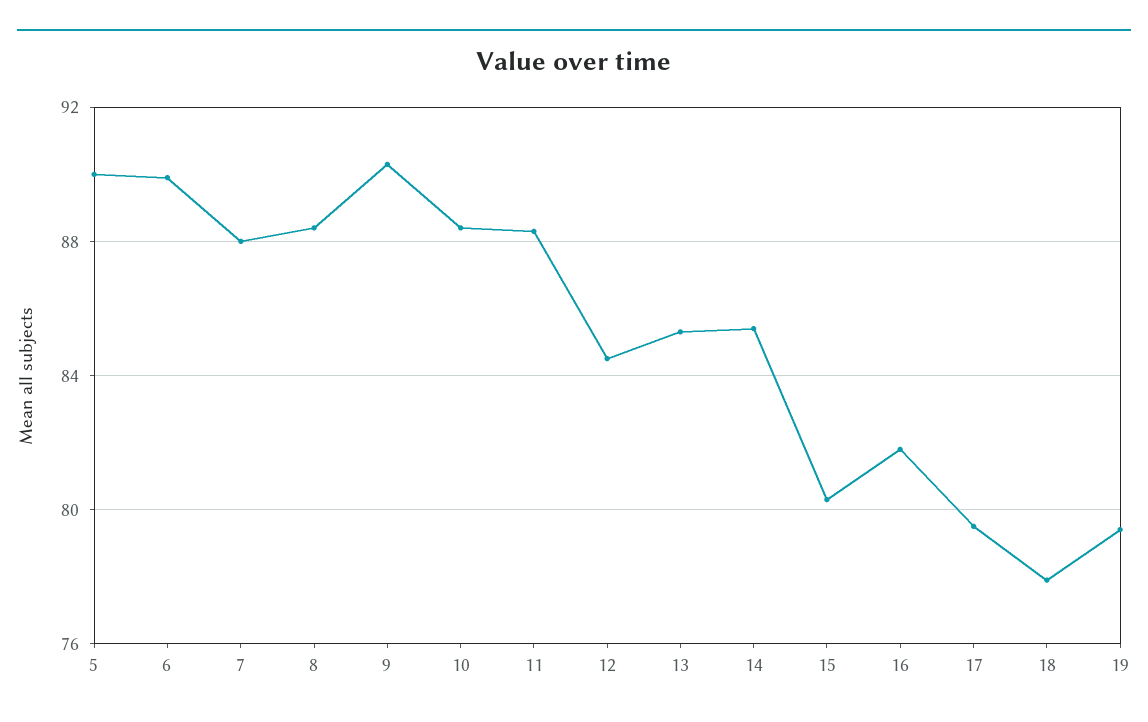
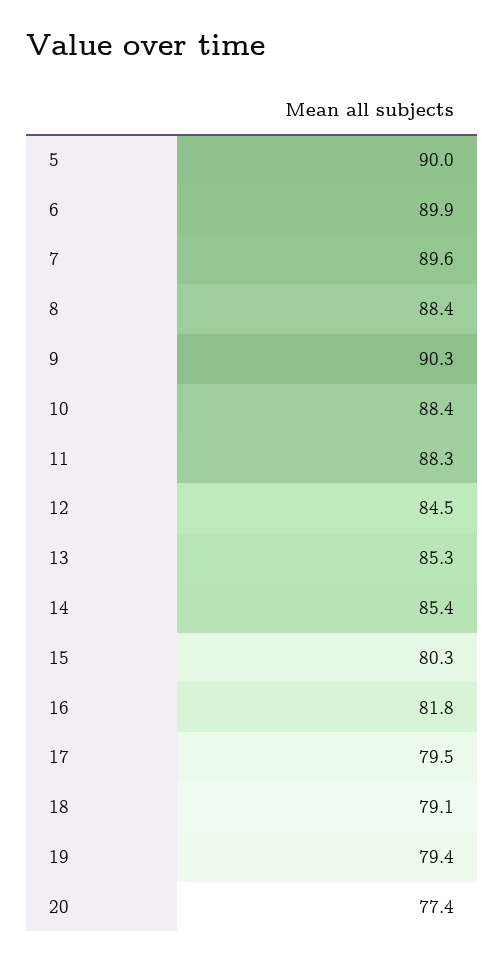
7: 88 -> 89.6
18: 78 -> 79.1
20: none -> 77.4

